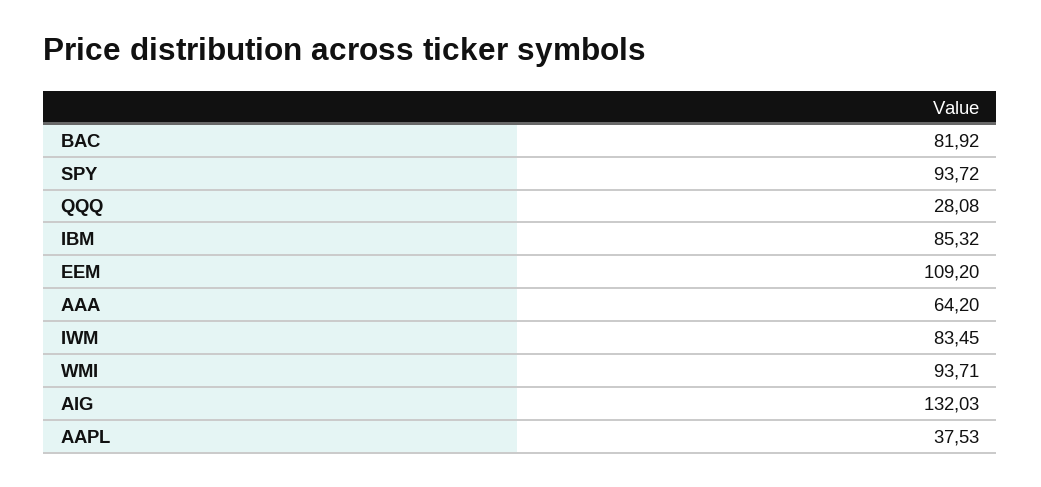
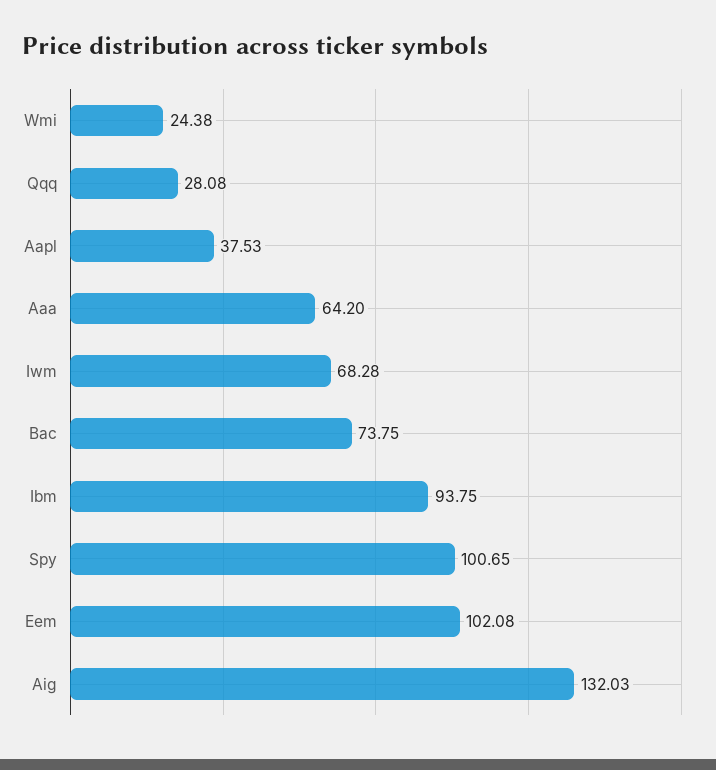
BAC: 81.92 -> 73.75
SPY: 93.72 -> 100.65
IBM: 85.32 -> 93.75
EEM: 109.2 -> 102.08
IWM: 83.45 -> 68.28
WMI: 93.71 -> 24.38

